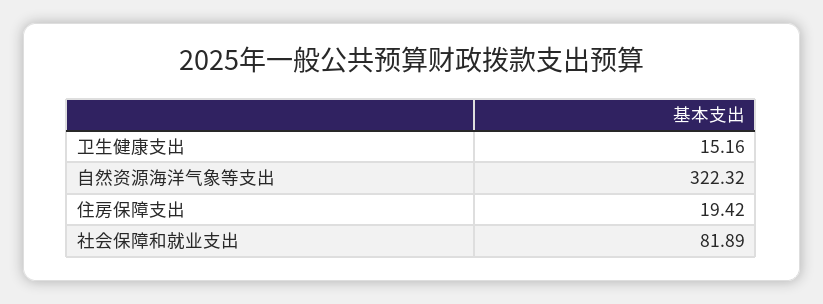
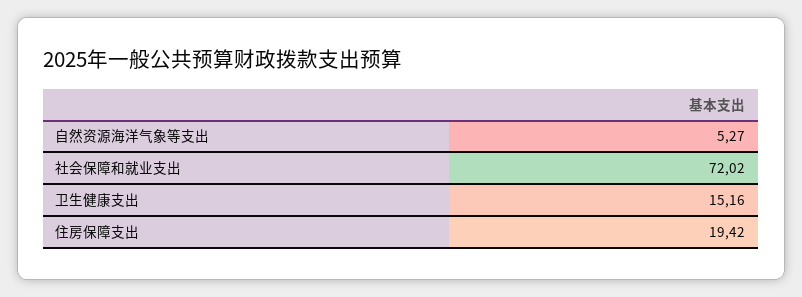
自然资源海洋气象等支出: 322.32 -> 5.27
社会保障和就业支出: 81.89 -> 72.02

